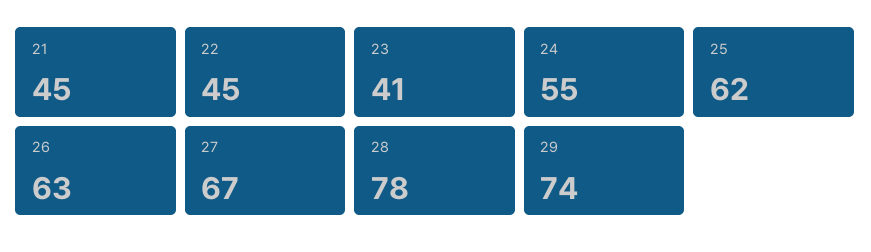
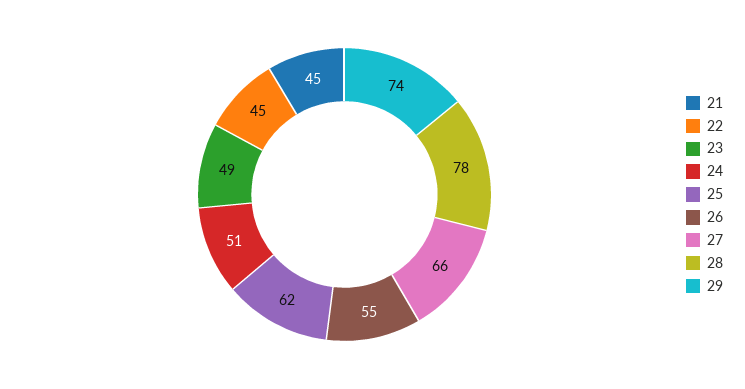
23: 41 -> 49
24: 55 -> 51
26: 63 -> 55
27: 67 -> 66

